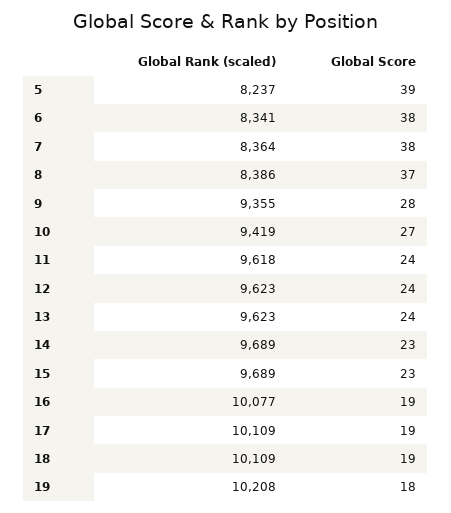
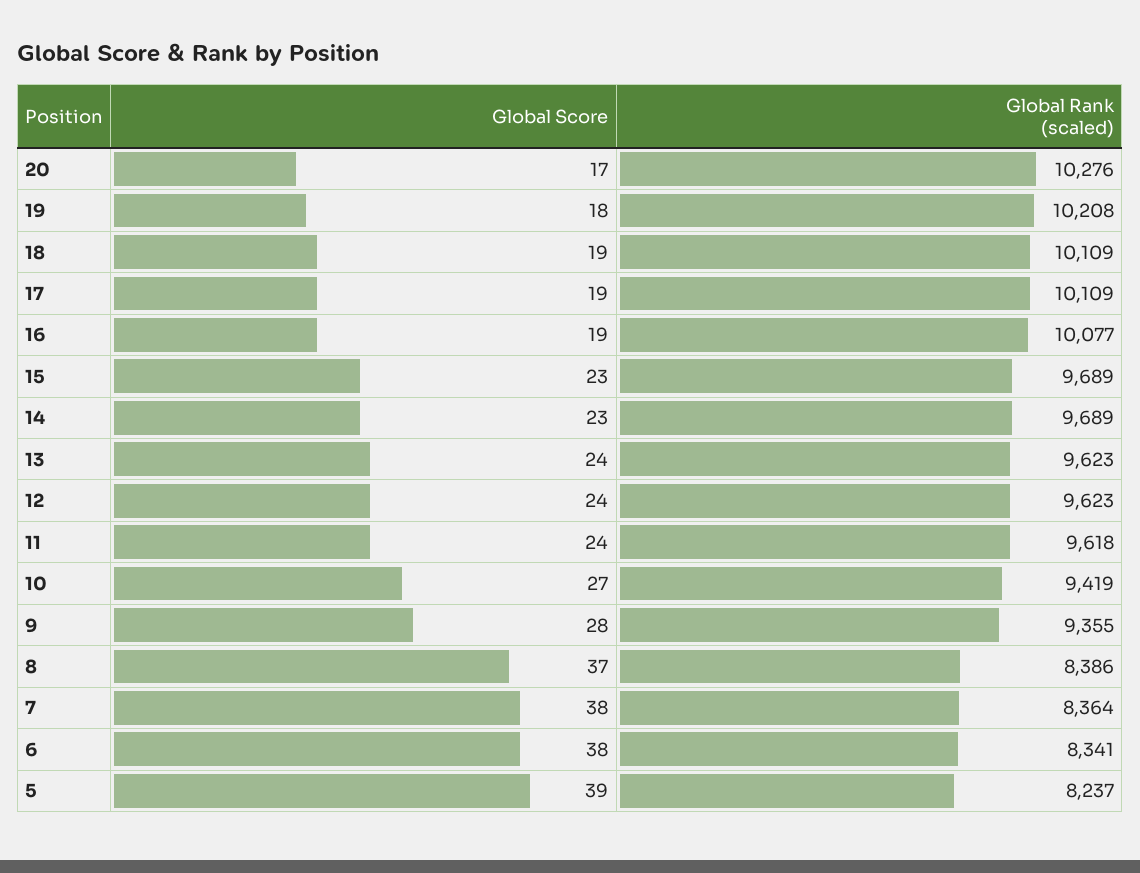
Global Score, 20: none -> 17
Global Rank (scaled), 20: none -> 10276

